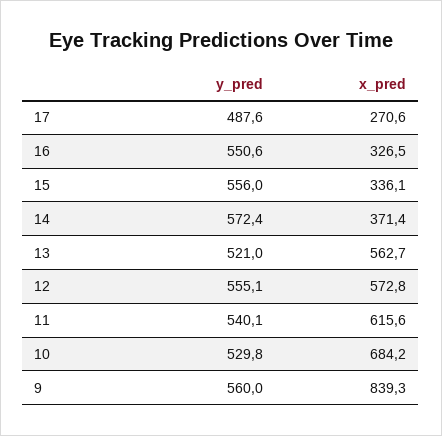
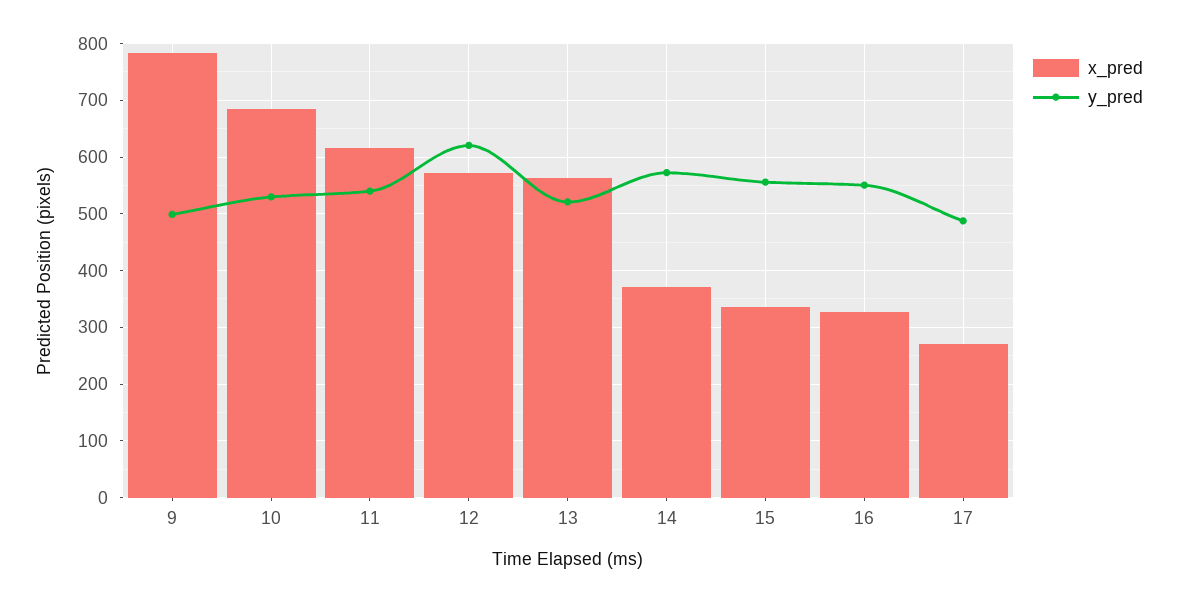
y_pred, 12: 555.1 -> 620
y_pred, 9: 560 -> 500
x_pred, 9: 839.3 -> 780

